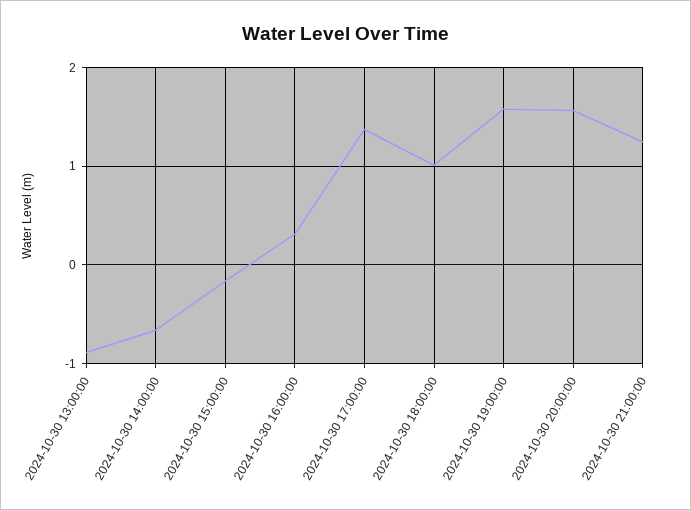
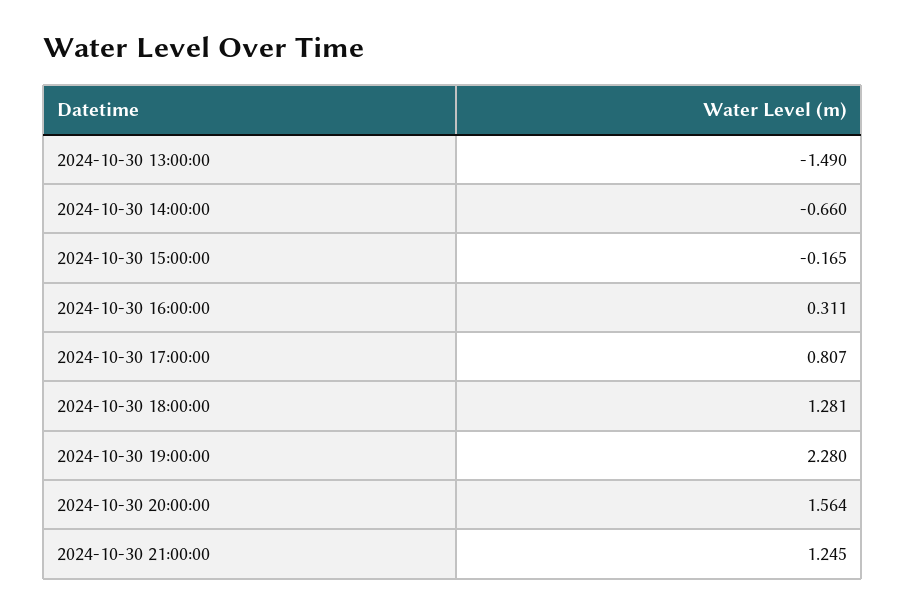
2024-10-30 13:00:00: -0.9 -> -1.49
2024-10-30 17:00:00: 1.4 -> 0.807
2024-10-30 18:00:00: 1 -> 1.281
2024-10-30 19:00:00: 1.6 -> 2.28

